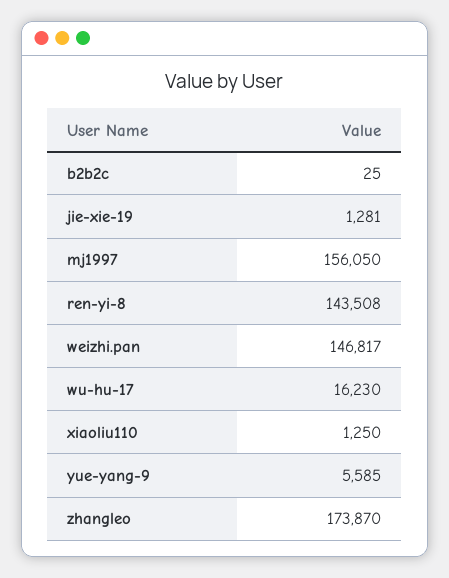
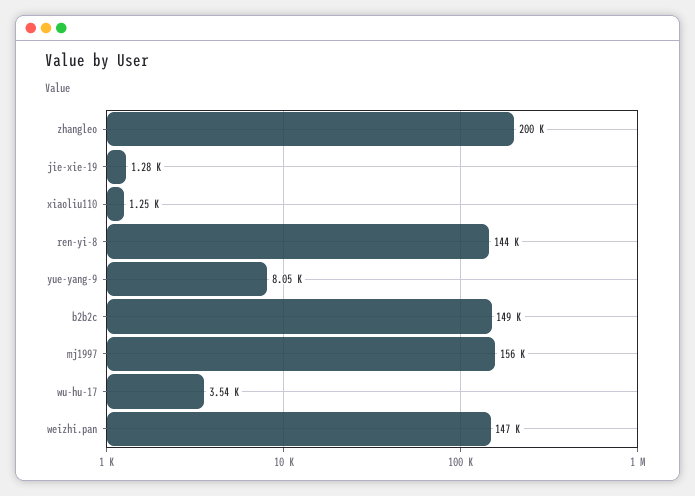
b2b2c: 25 -> 149000
wu-hu-17: 16230 -> 3540
yue-yang-9: 5585 -> 8050
zhangleo: 173870 -> 200000

